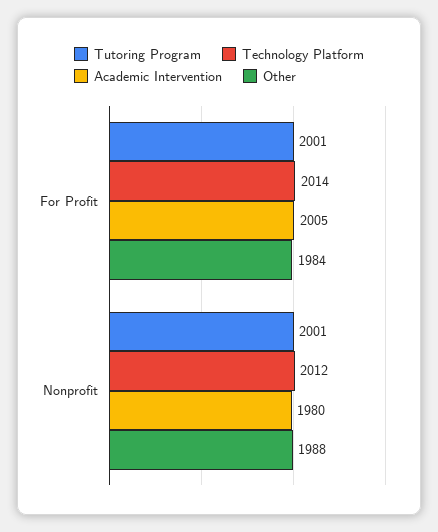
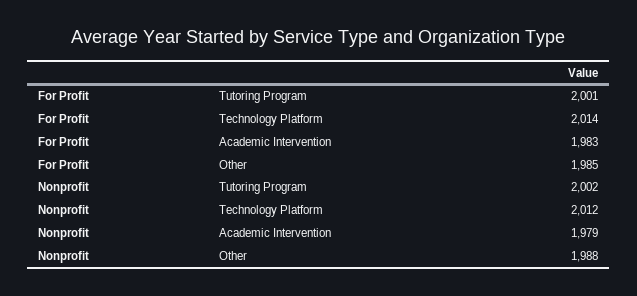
Academic Intervention, For Profit: 2005 -> 1983
Other, For Profit: 1984 -> 1985
Tutoring Program, Nonprofit: 2001 -> 2002
Academic Intervention, Nonprofit: 1980 -> 1979

